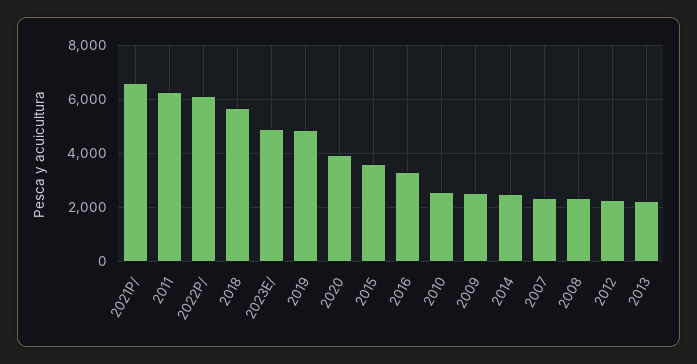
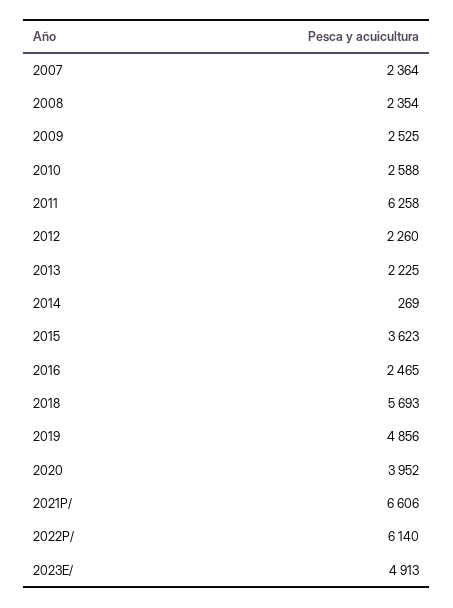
2016: 3250 -> 2465
2014: 2500 -> 269

